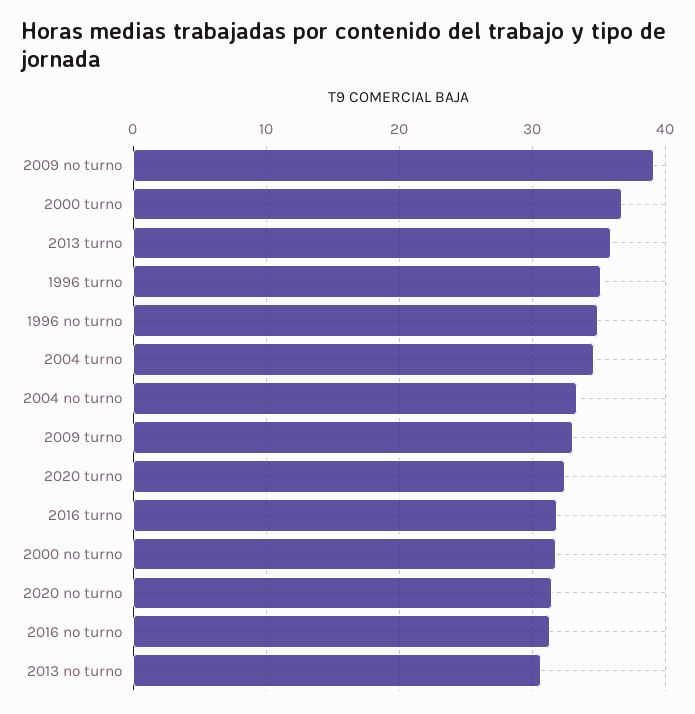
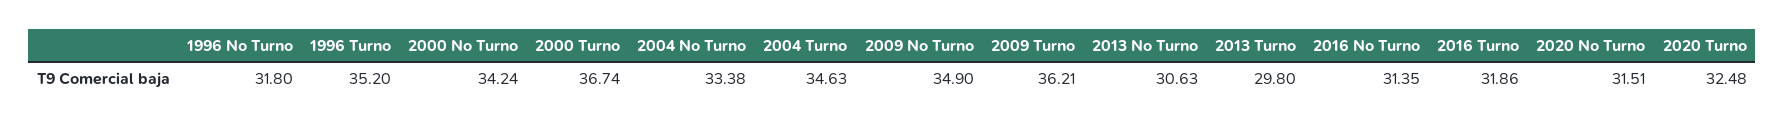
2009 no turno: 39 -> 34.9
2013 turno: 36 -> 29.8
1996 no turno: 35 -> 31.8
2009 turno: 33 -> 36.21
2000 no turno: 32 -> 34.24

